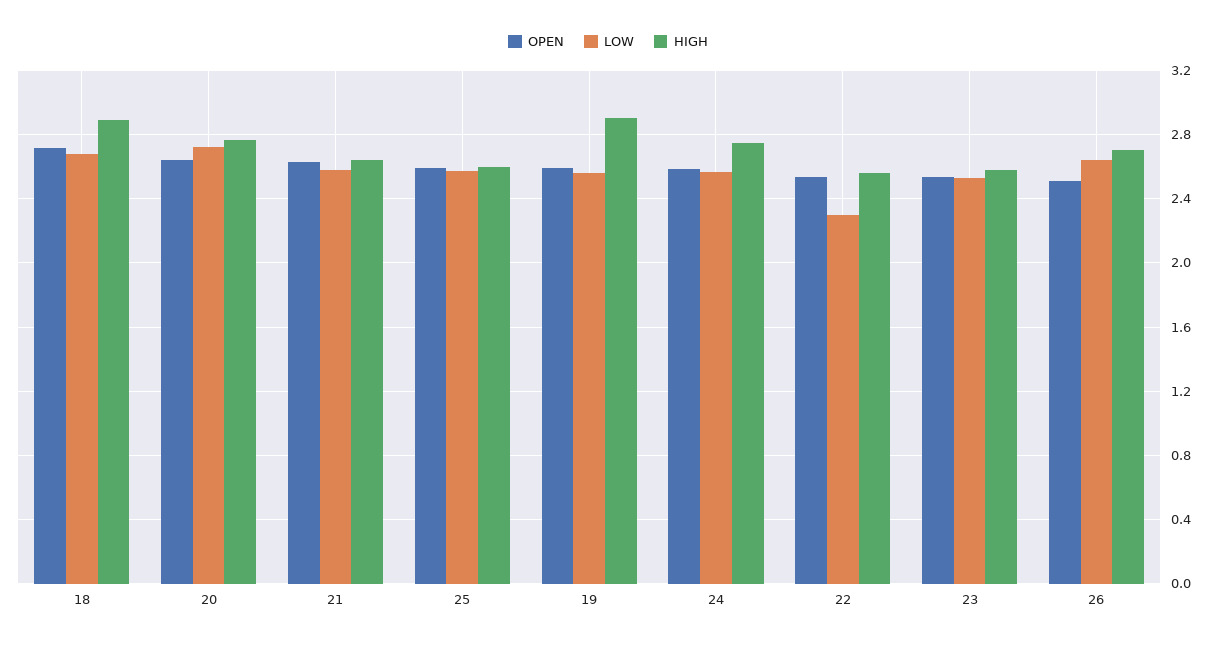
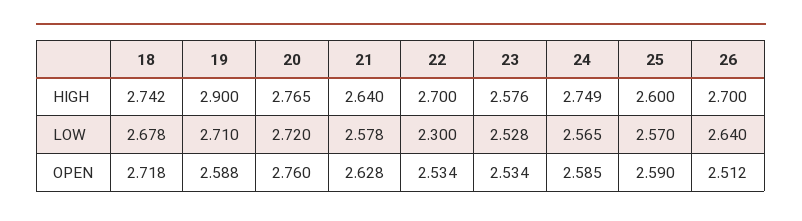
HIGH, 18: 2.9 -> 2.742
OPEN, 20: 2.65 -> 2.76
LOW, 19: 2.55 -> 2.71
HIGH, 22: 2.55 -> 2.7

